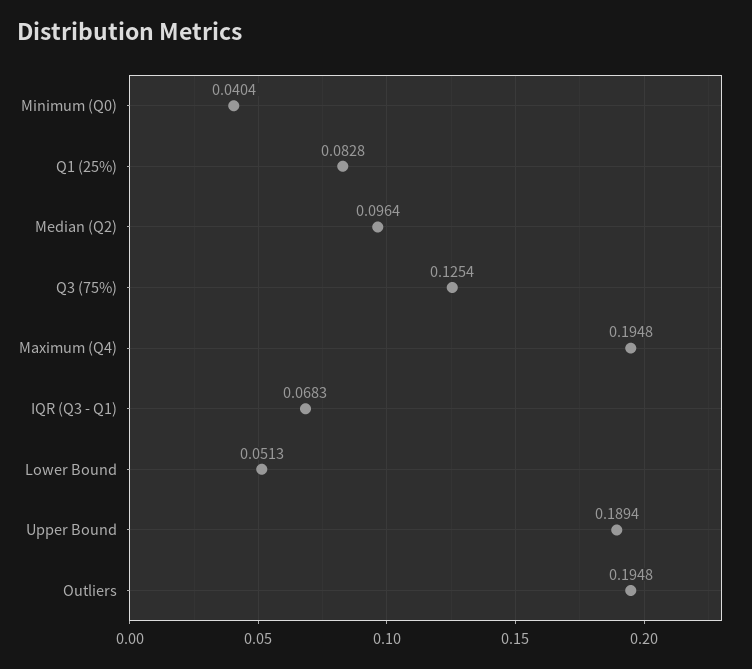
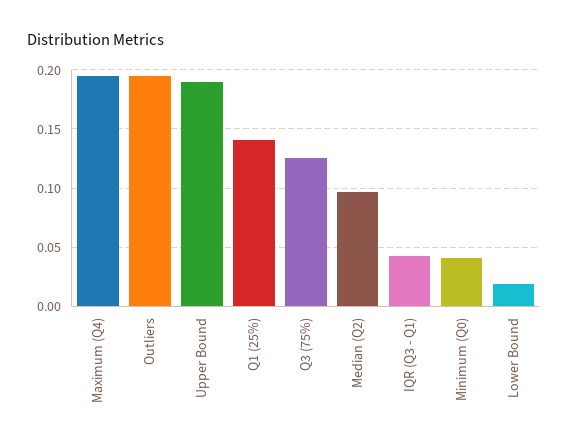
Q1 (25%): 0.0828 -> 0.14
IQR (Q3 - Q1): 0.0683 -> 0.04
Lower Bound: 0.0513 -> 0.02

